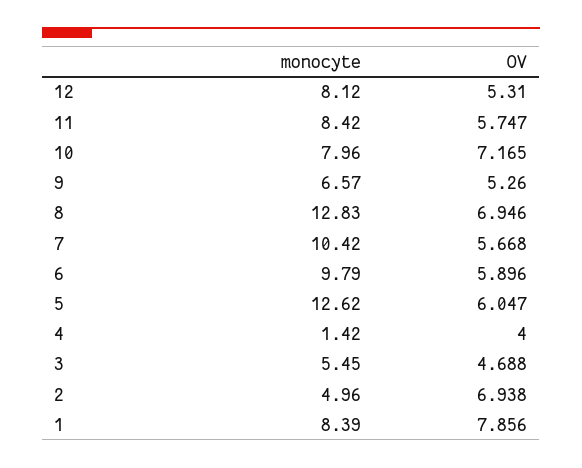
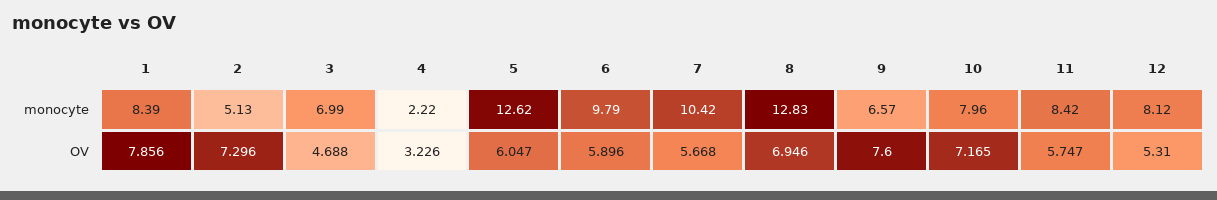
OV, 9: 5.26 -> 7.6
monocyte, 4: 1.42 -> 2.22
OV, 4: 4 -> 3.226
monocyte, 3: 5.45 -> 6.99
monocyte, 2: 4.96 -> 5.13
OV, 2: 6.938 -> 7.296

